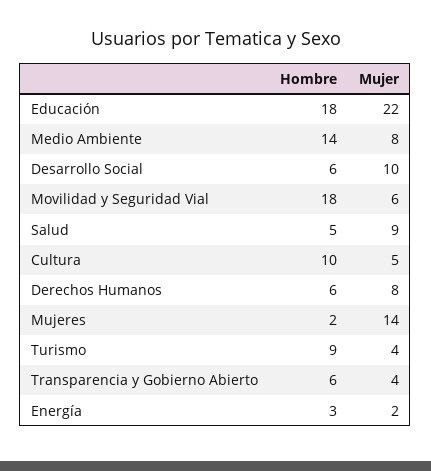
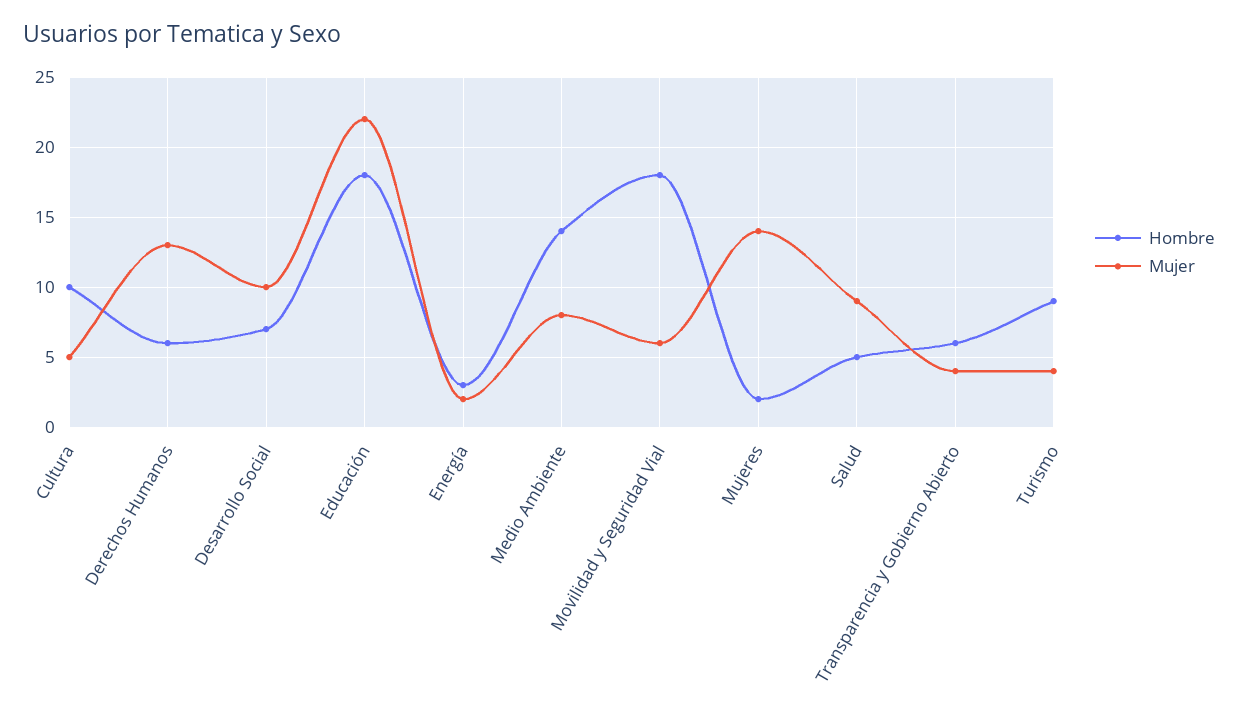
Hombre, Desarrollo Social: 6 -> 7
Mujer, Derechos Humanos: 8 -> 13

